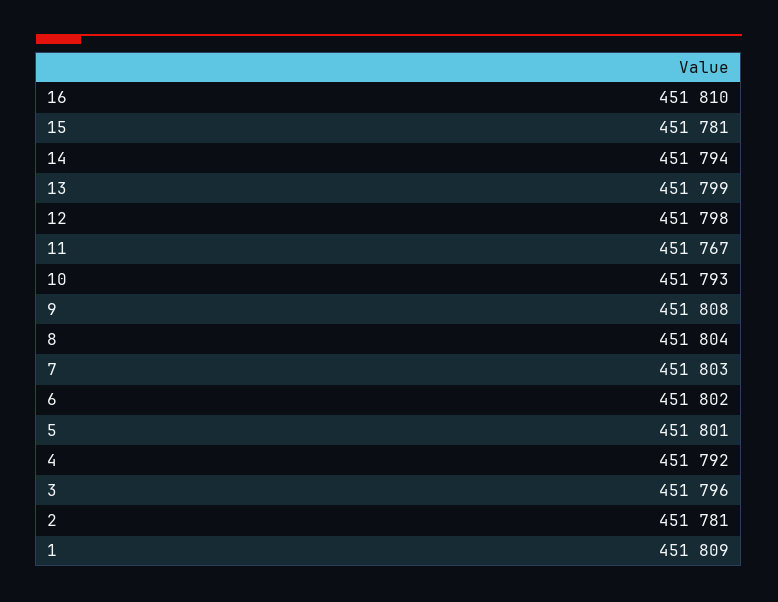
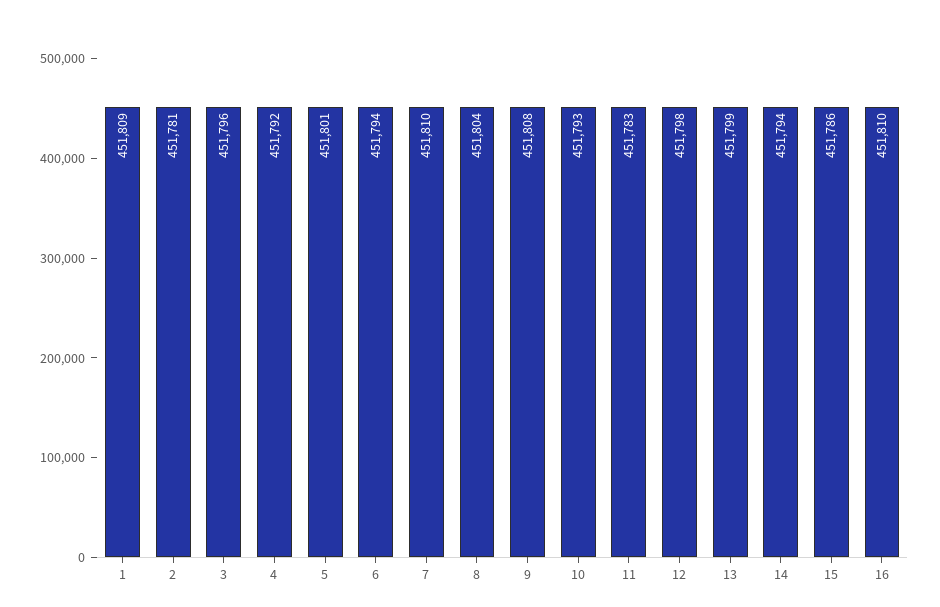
15: 451781 -> 451786
11: 451767 -> 451783
7: 451803 -> 451810
6: 451802 -> 451794

